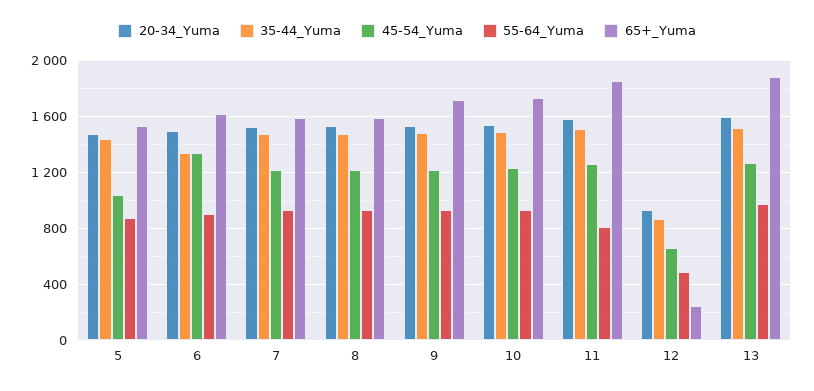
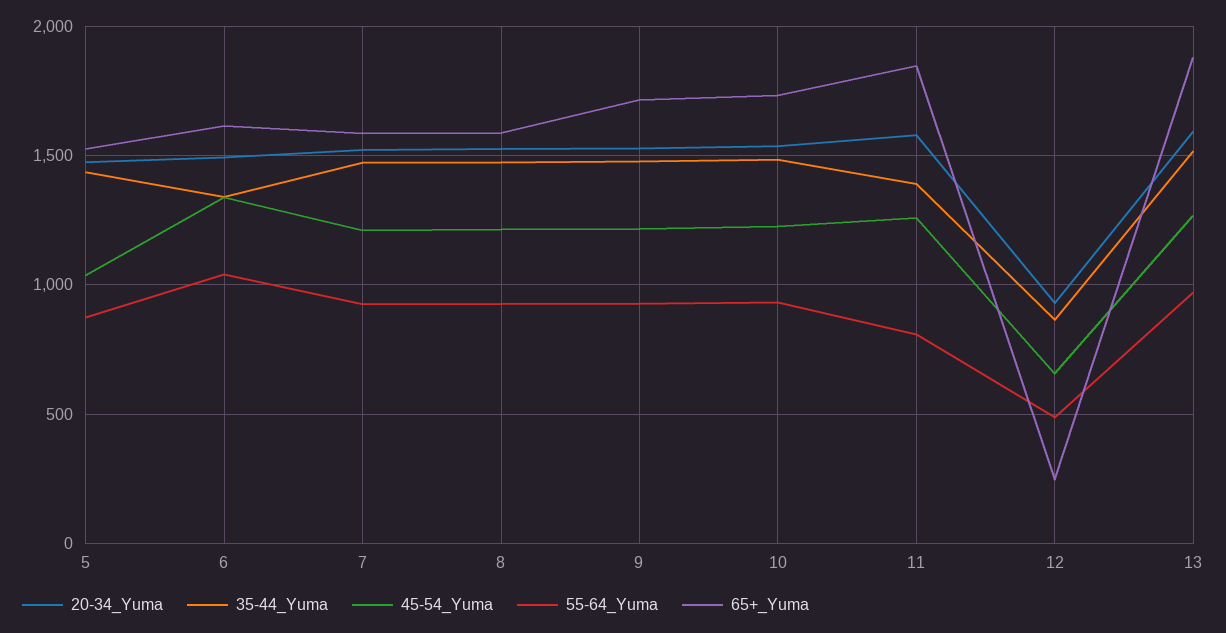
55-64_Yuma, 6: 900 -> 1050
35-44_Yuma, 11: 1500 -> 1400

